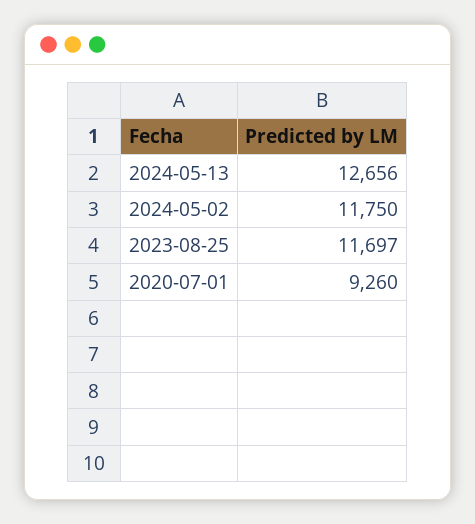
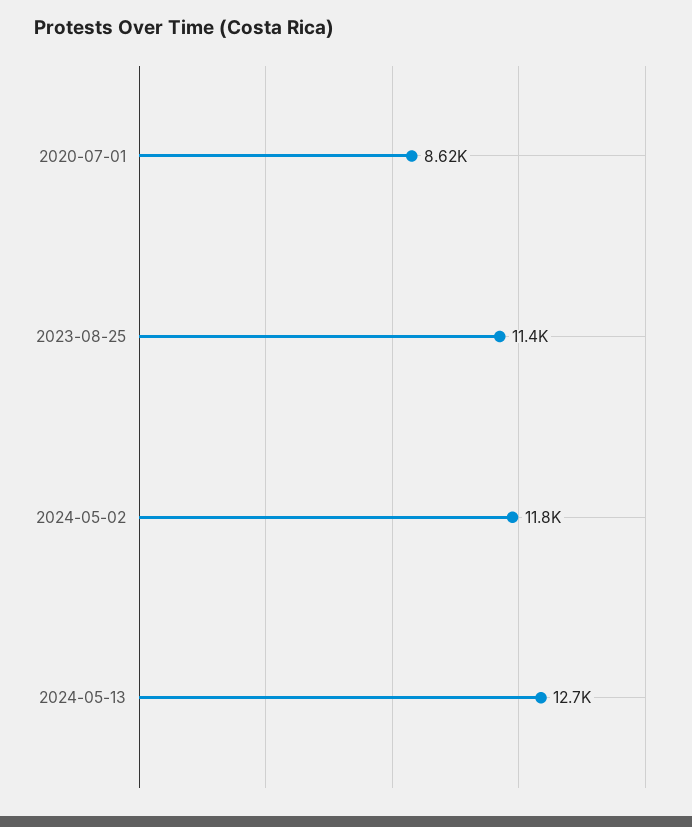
2023-08-25: 11697 -> 11400
2020-07-01: 9260 -> 8620

